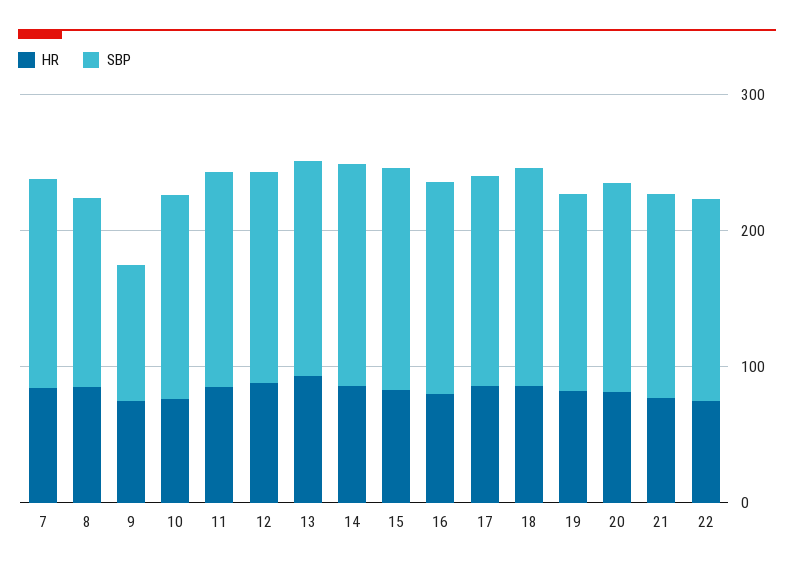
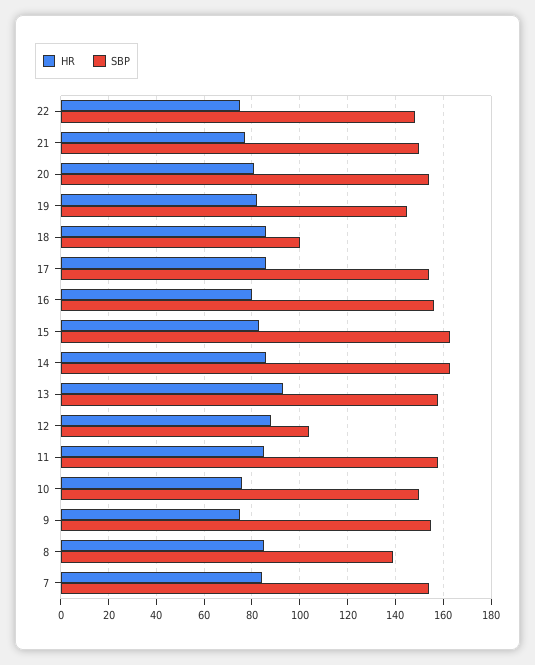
SBP, 9: 100 -> 155
SBP, 12: 160 -> 105
SBP, 18: 160 -> 100

